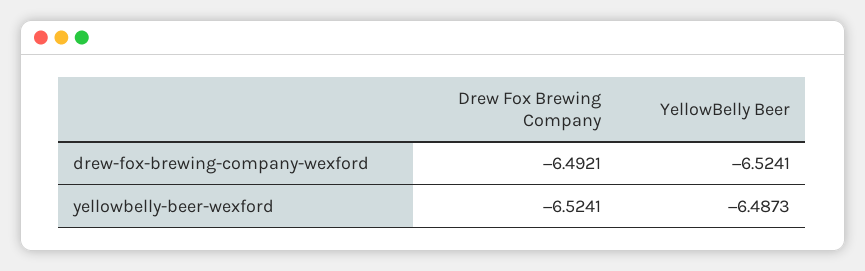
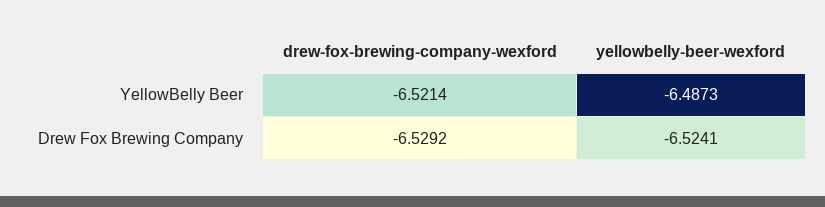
Drew Fox Brewing Company, drew-fox-brewing-company-wexford: -6.4921 -> -6.5292
YellowBelly Beer, drew-fox-brewing-company-wexford: -6.5241 -> -6.5214

